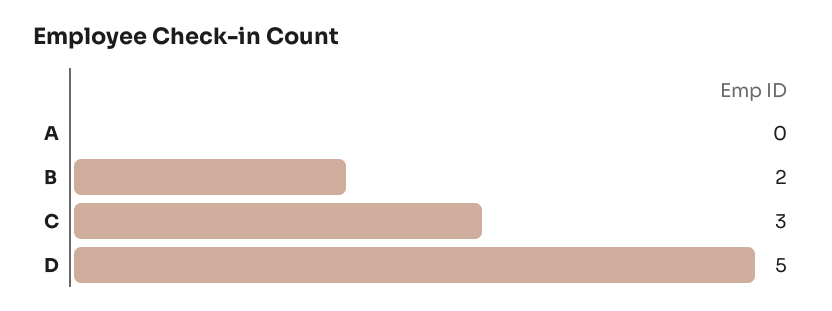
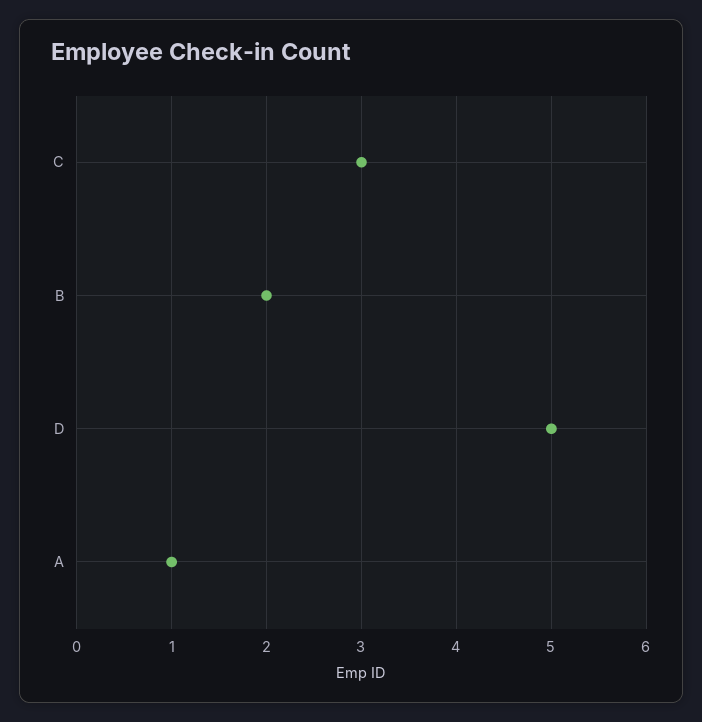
A: 0 -> 1

